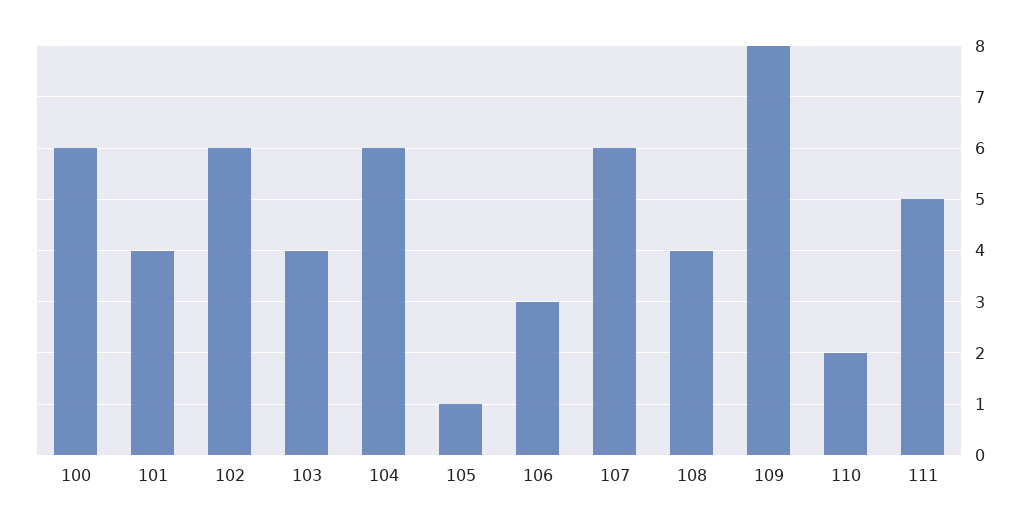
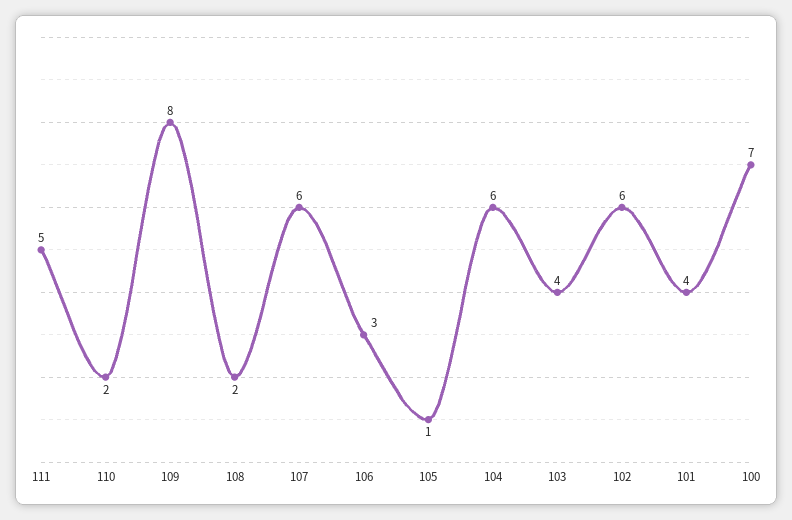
100: 6 -> 7
108: 4 -> 2

